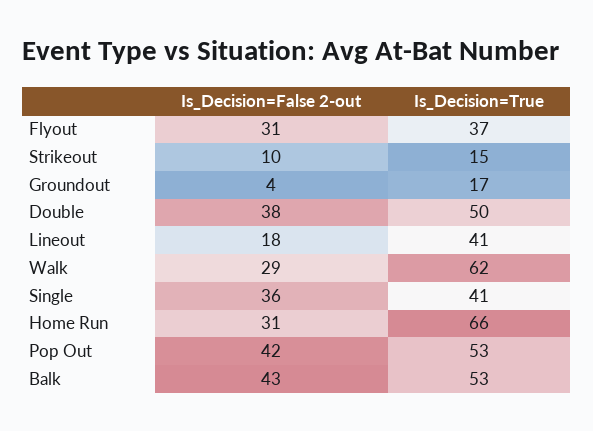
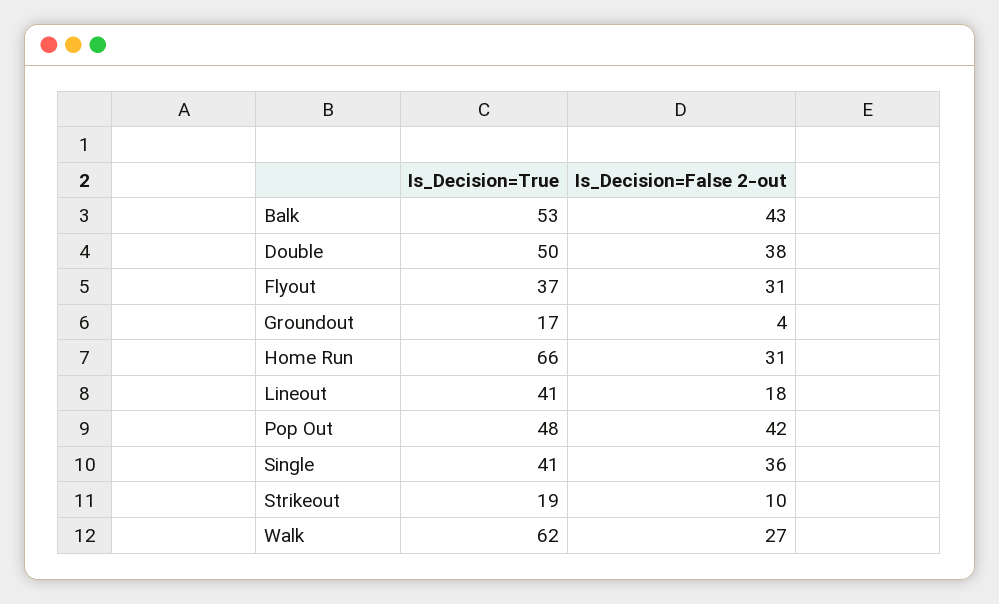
Is_Decision=True, Strikeout: 15 -> 19
Is_Decision=False 2-out, Walk: 29 -> 27
Is_Decision=True, Pop Out: 53 -> 48

